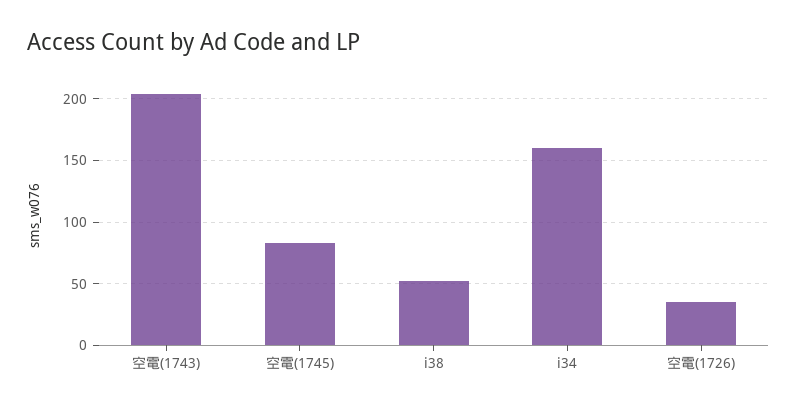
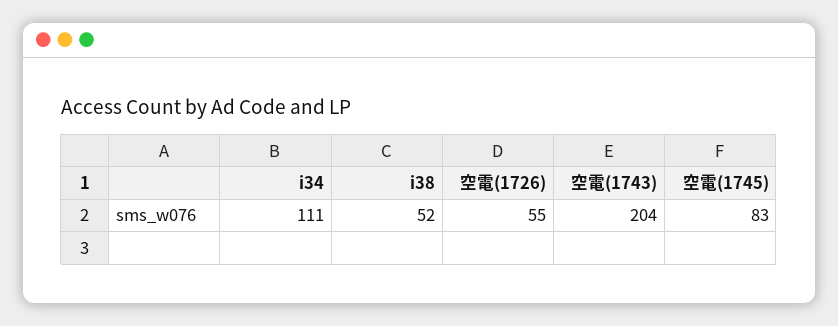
i34: 160 -> 111
空電(1726): 35 -> 55

